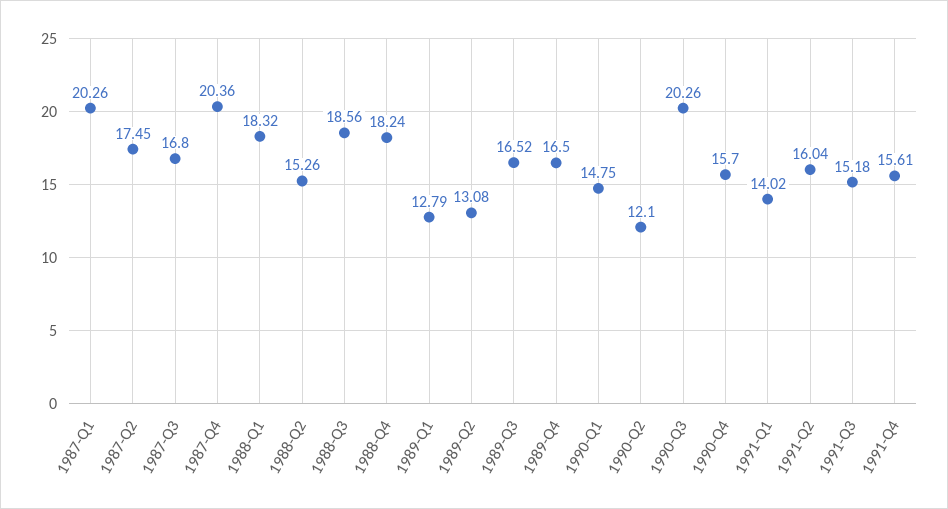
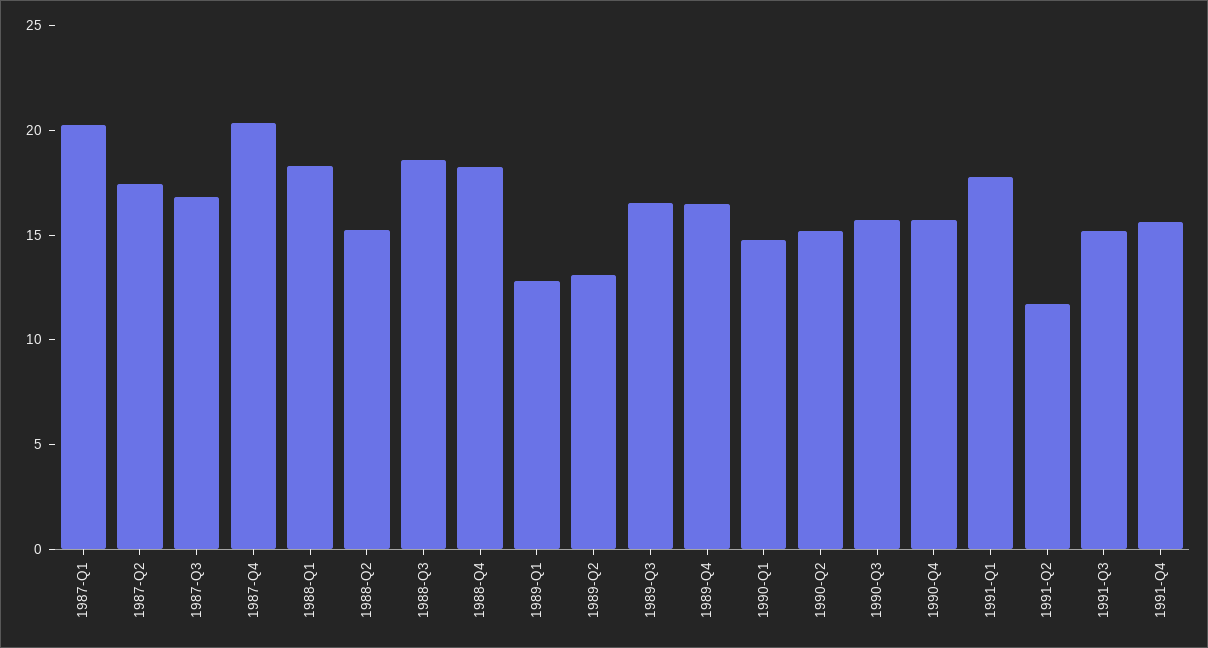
1990-Q2: 12.1 -> 15
1990-Q3: 20.26 -> 16
1991-Q1: 14.02 -> 18
1991-Q2: 16.04 -> 12

